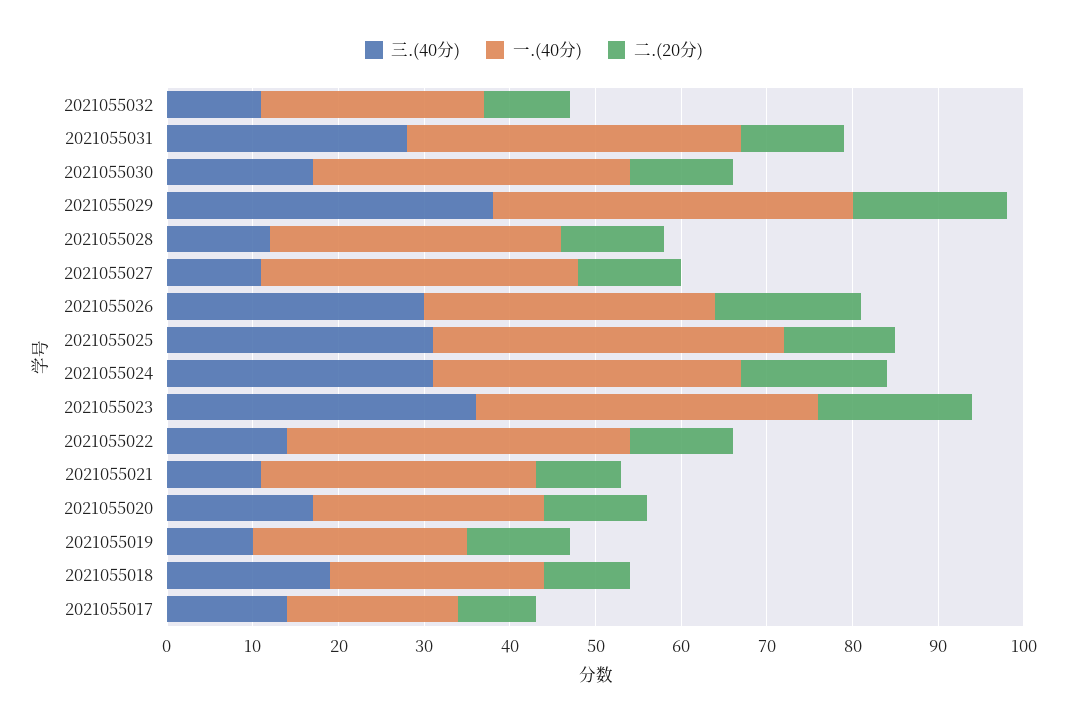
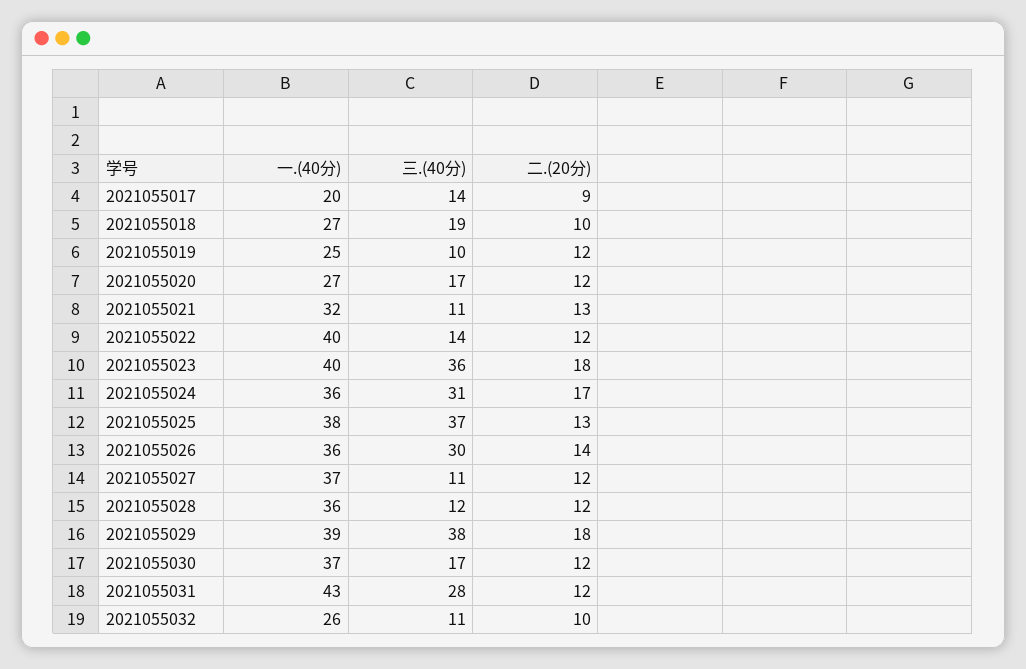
一.(40分), 2021055031: 39 -> 43
一.(40分), 2021055029: 42 -> 39
一.(40分), 2021055028: 34 -> 36
一.(40分), 2021055026: 34 -> 36
二.(20分), 2021055026: 17 -> 14
三.(40分), 2021055025: 31 -> 37
一.(40分), 2021055025: 41 -> 38
二.(20分), 2021055021: 10 -> 13
一.(40分), 2021055018: 25 -> 27

